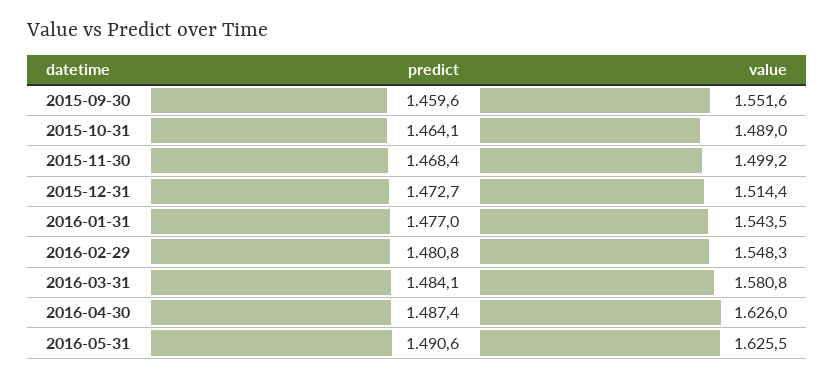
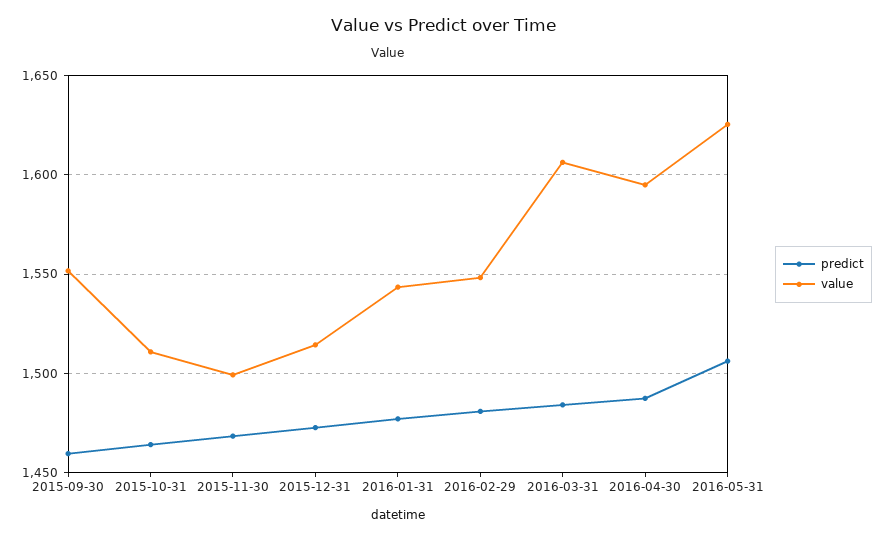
value, 2015-10-31: 1489 -> 1510
value, 2016-03-31: 1580.8 -> 1605
value, 2016-04-30: 1626 -> 1595
predict, 2016-05-31: 1490.6 -> 1505

